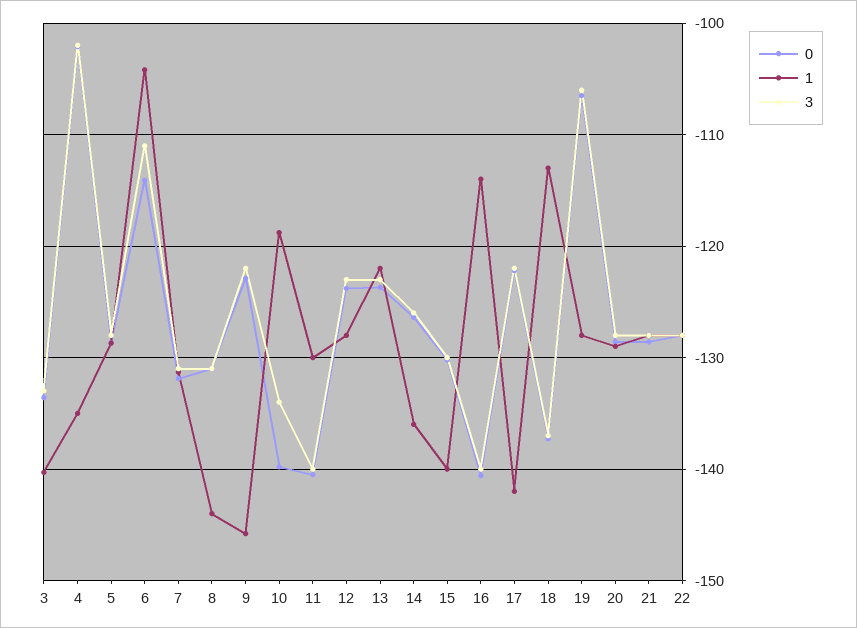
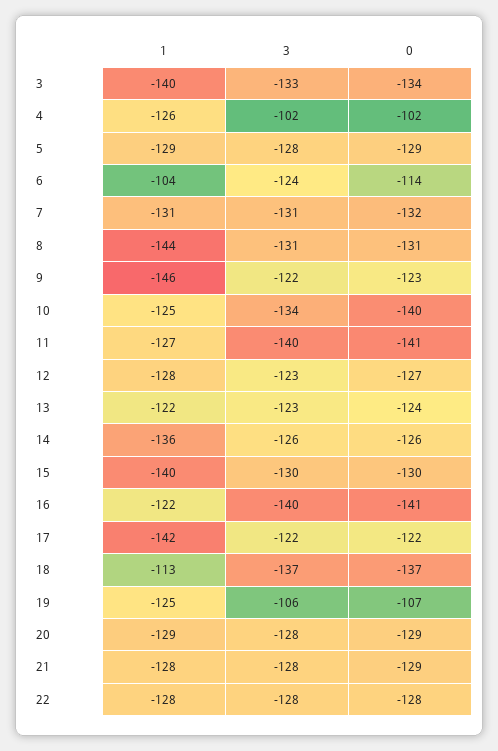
1, 4: -135 -> -126
3, 6: -111 -> -124
1, 10: -119 -> -125
1, 11: -130 -> -127
0, 12: -124 -> -127
1, 16: -114 -> -122
1, 19: -128 -> -125

